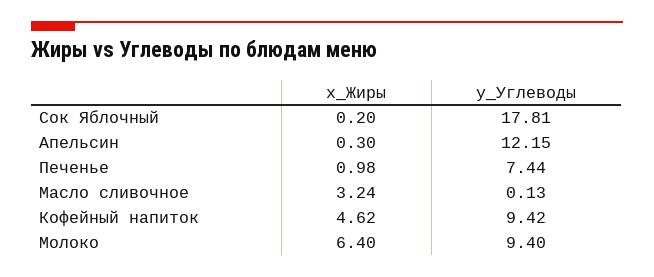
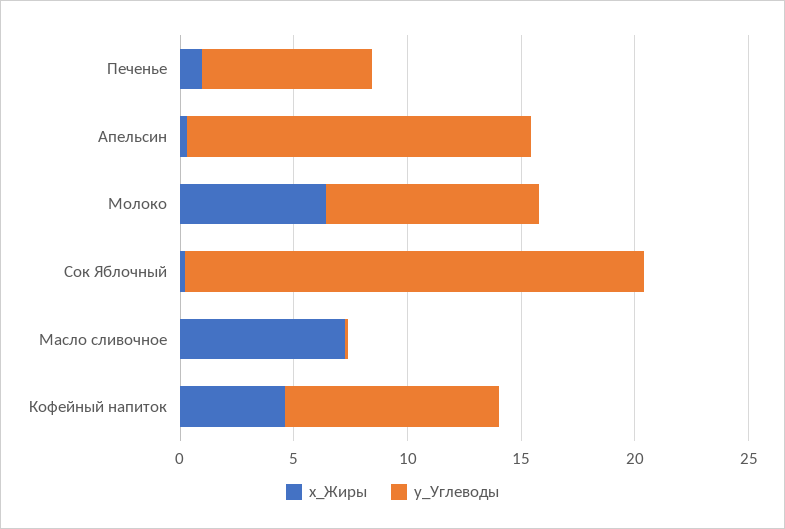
y_Углеводы, Сок Яблочный: 17.81 -> 20
y_Углеводы, Апельсин: 12.15 -> 15
x_Жиры, Масло сливочное: 3.24 -> 7

